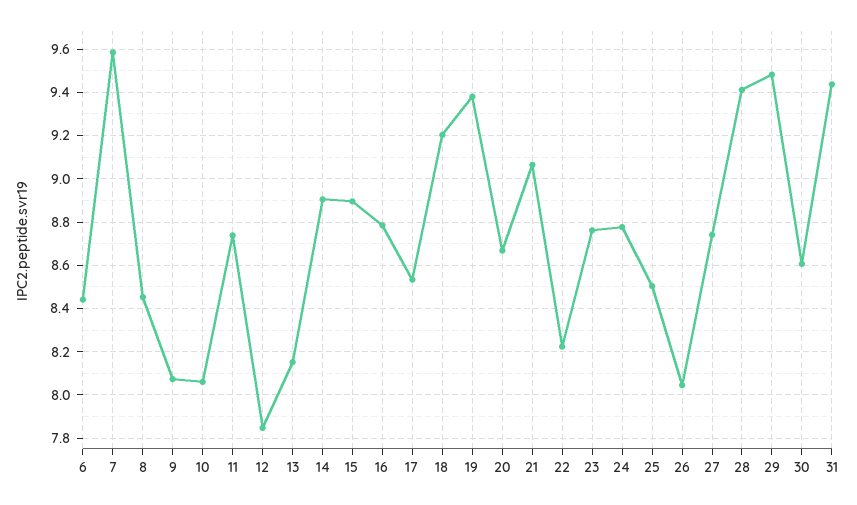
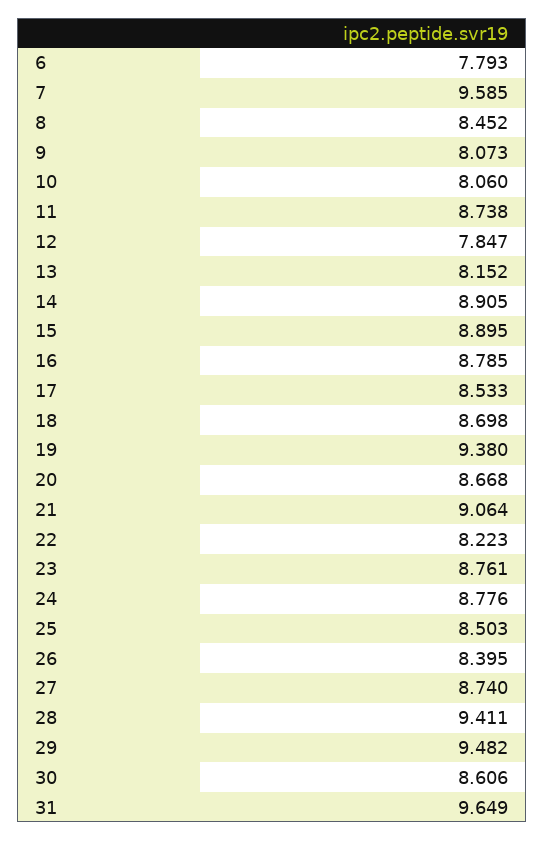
6: 8.45 -> 7.793
18: 9.2 -> 8.698
26: 8.05 -> 8.395
31: 9.45 -> 9.649

